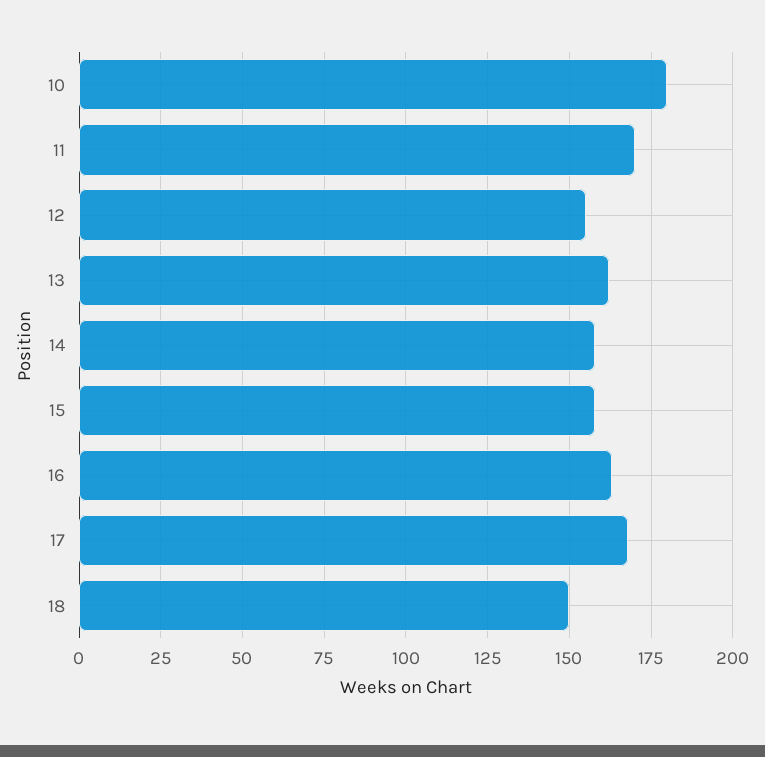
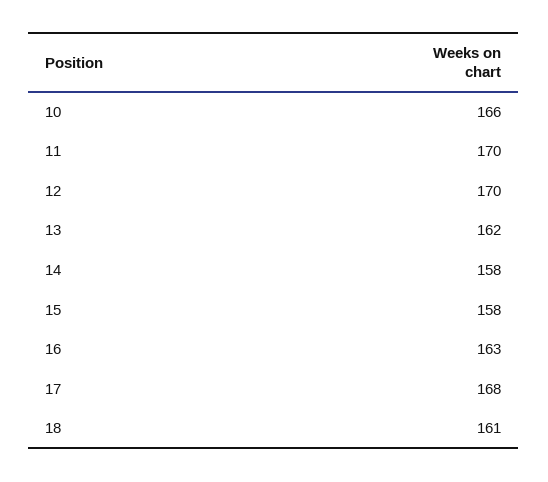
10: 180 -> 166
12: 155 -> 170
18: 150 -> 161

